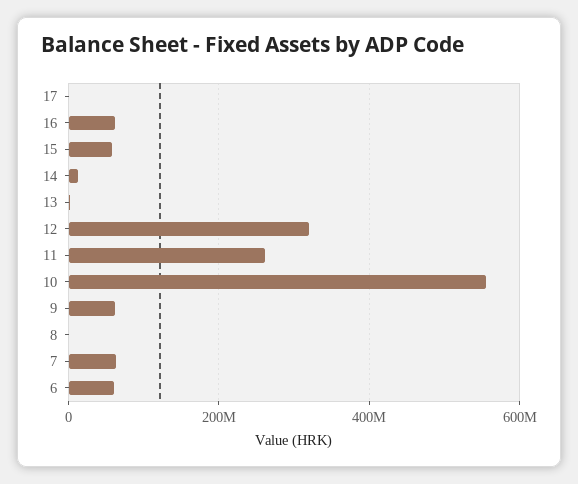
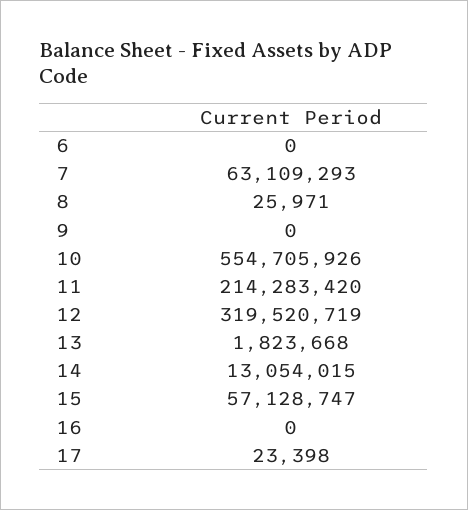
16: 60000000 -> 0
11: 260000000 -> 214283420
9: 60000000 -> 0
6: 60000000 -> 0

